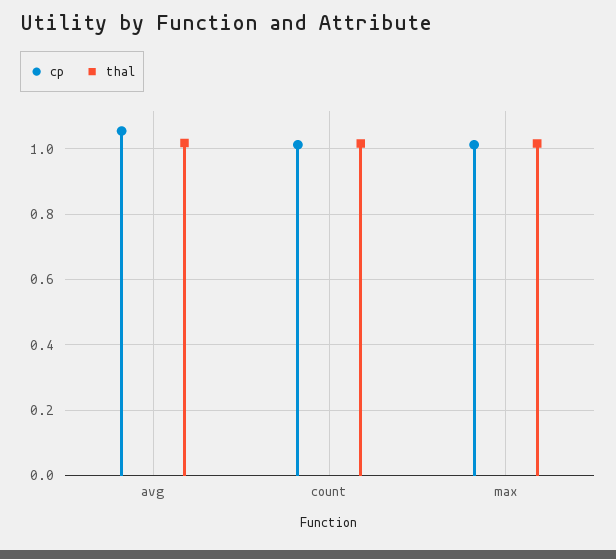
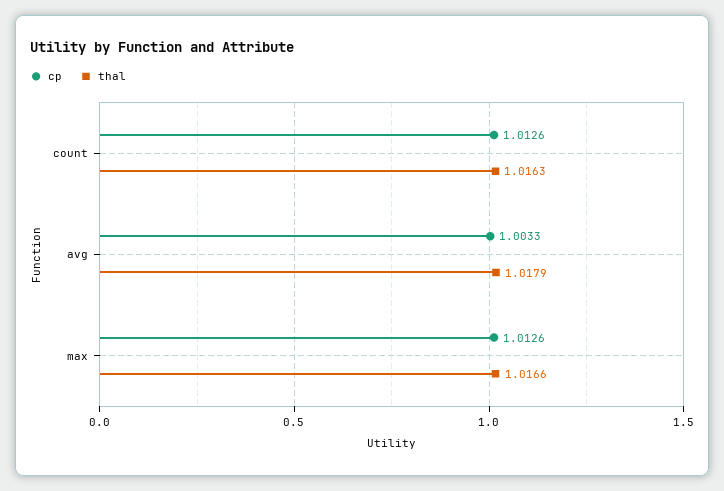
cp, avg: 1.06 -> 1.0033

